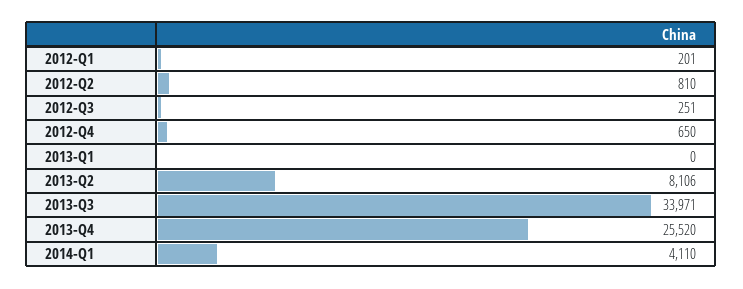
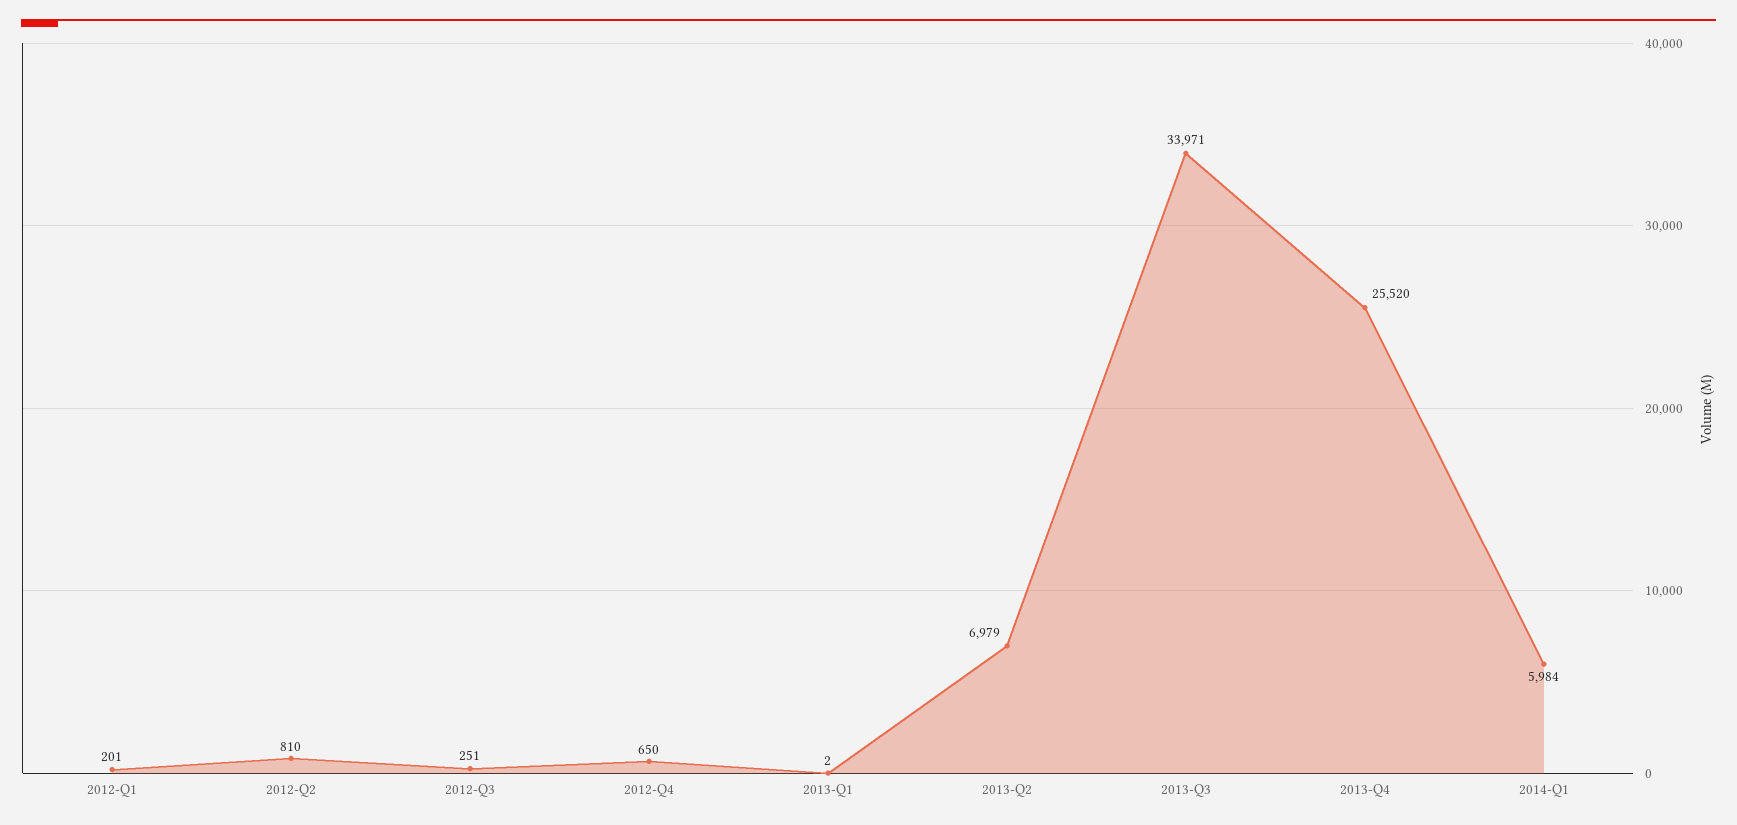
2013-Q1: 0 -> 2
2013-Q2: 8106 -> 6979
2014-Q1: 4110 -> 5984

